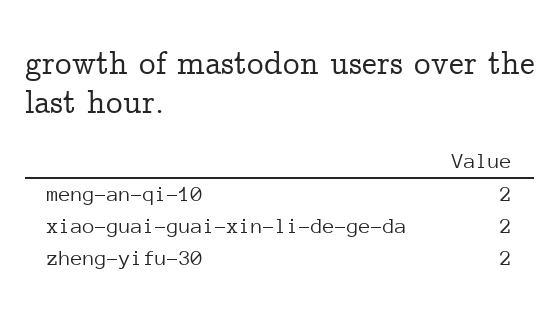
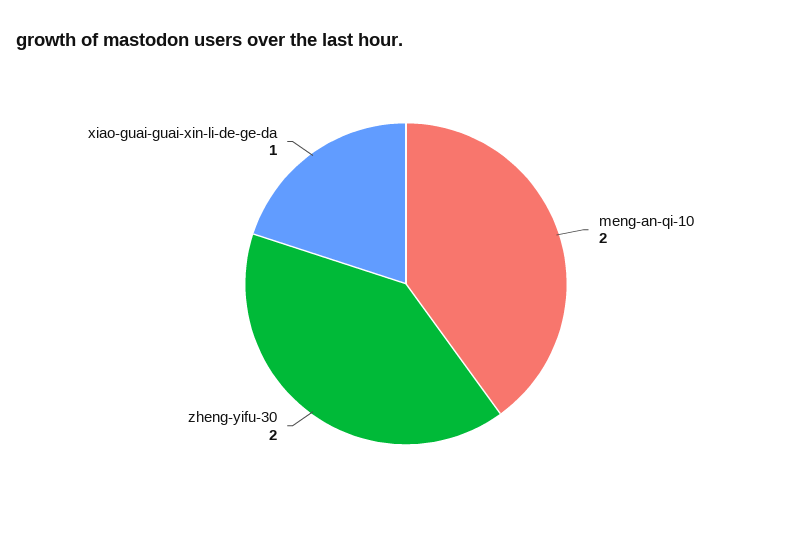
xiao-guai-guai-xin-li-de-ge-da: 2 -> 1

